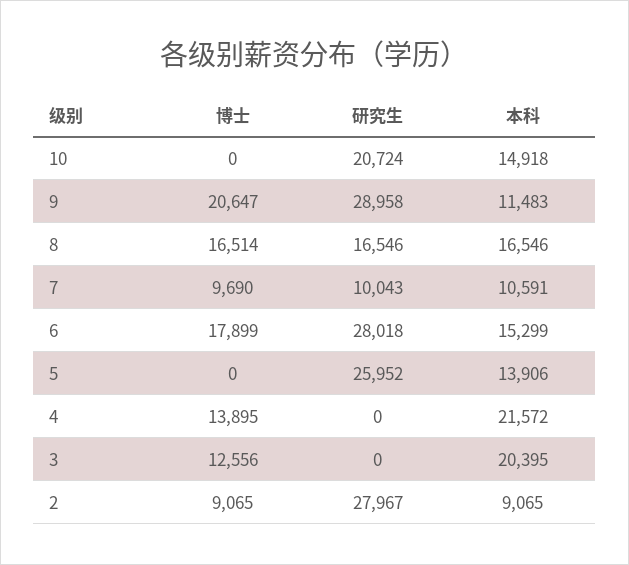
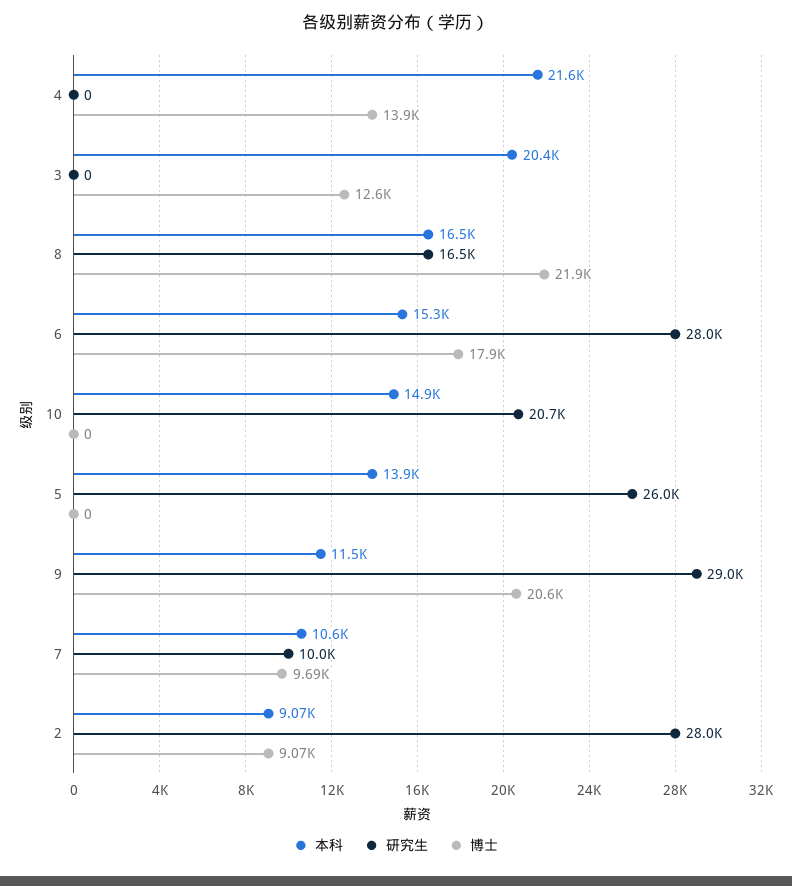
博士, 8: 16514 -> 21900

